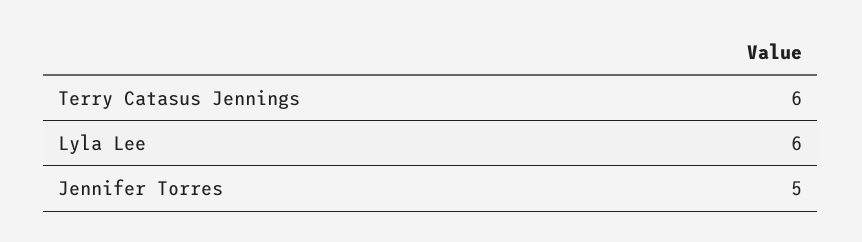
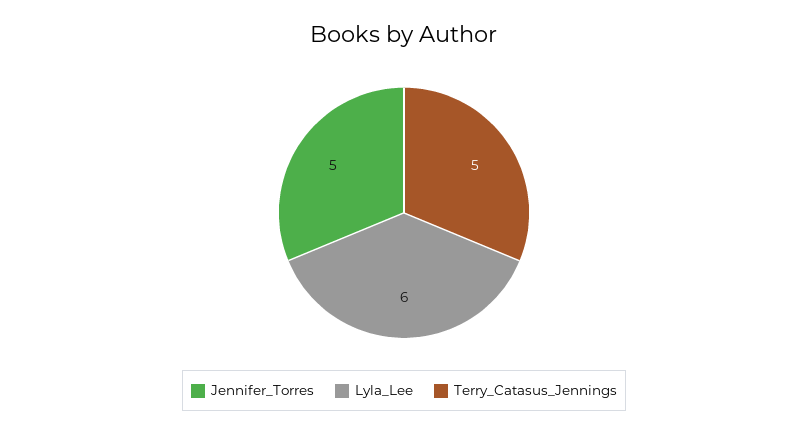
Terry Catasus Jennings: 6 -> 5

